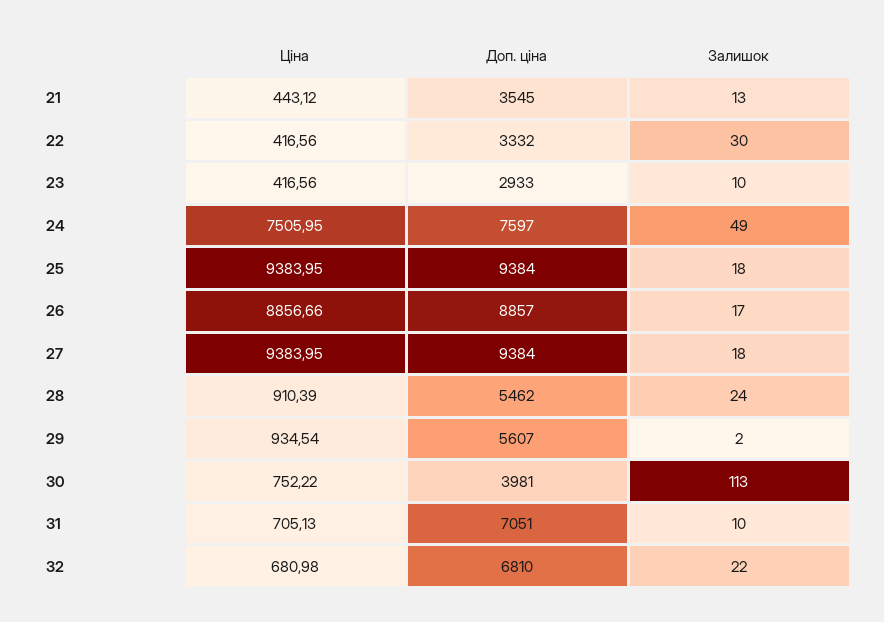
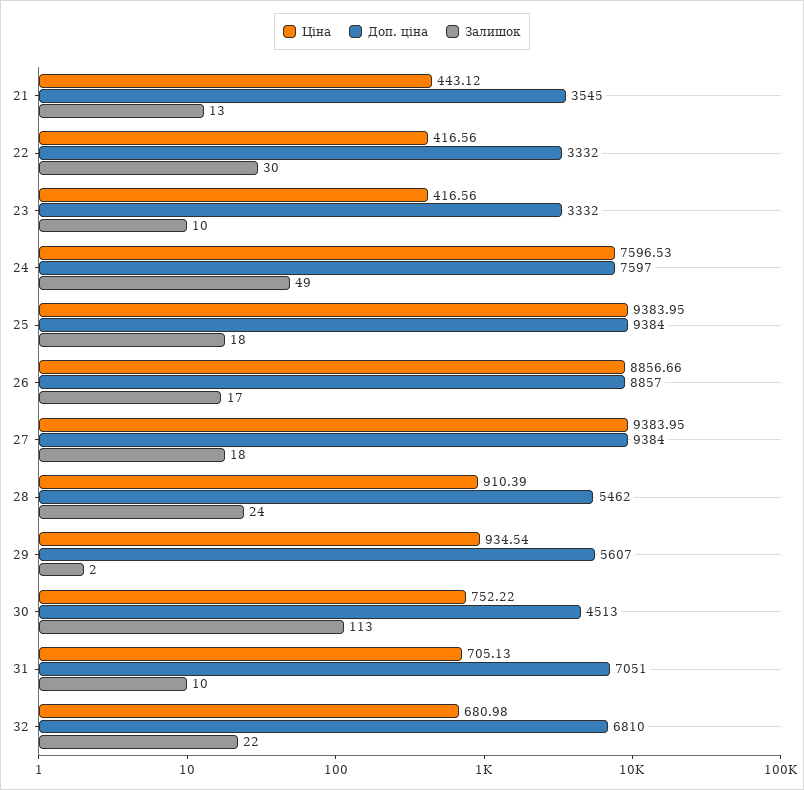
Доп. ціна, 23: 2933 -> 3332
Ціна, 24: 7505.95 -> 7596.53
Доп. ціна, 30: 3981 -> 4513

